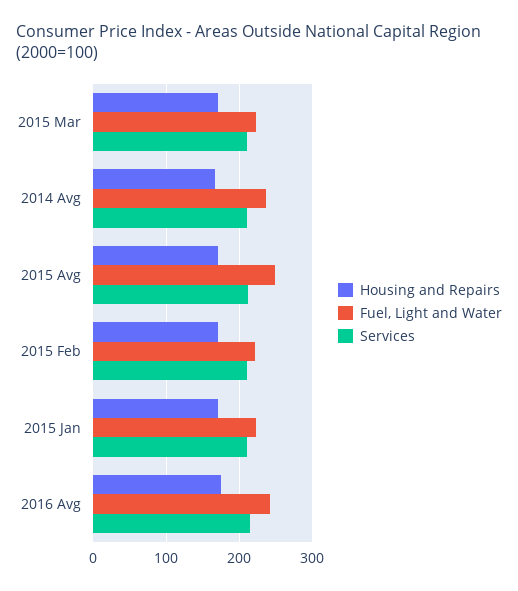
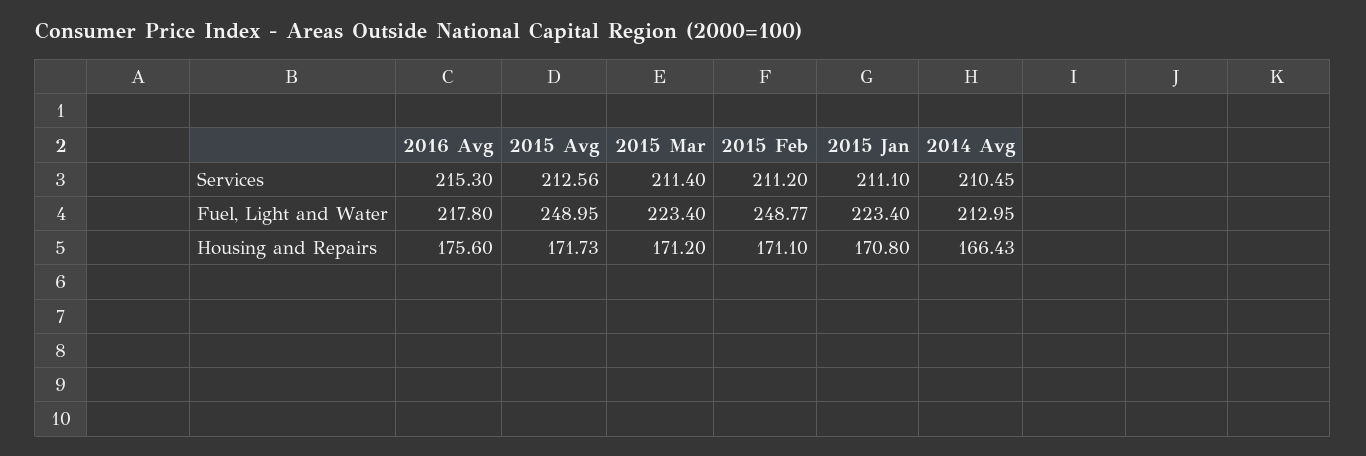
Fuel, Light and Water, 2014 Avg: 240 -> 212.95
Fuel, Light and Water, 2015 Feb: 220 -> 248.77
Fuel, Light and Water, 2016 Avg: 240 -> 217.8

